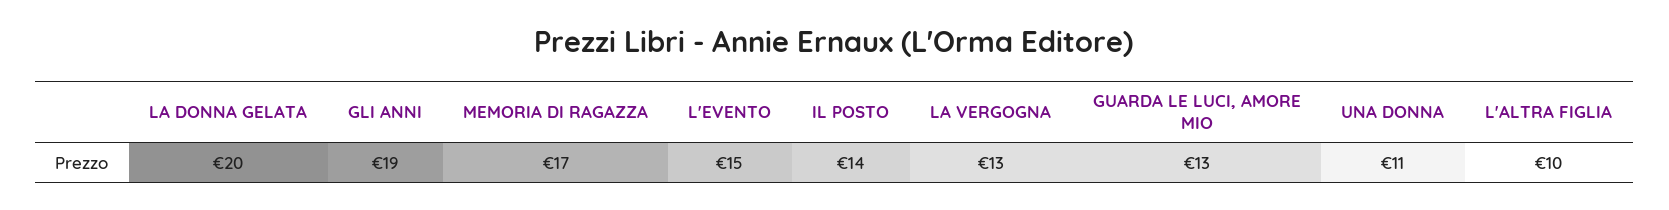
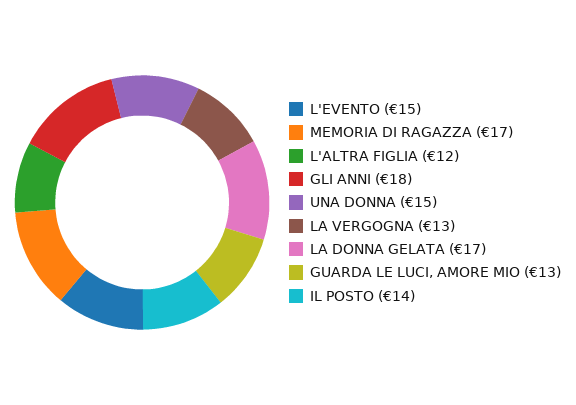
LA DONNA GELATA: 20 -> 17
GLI ANNI: 19 -> 18
UNA DONNA: 11 -> 15
L'ALTRA FIGLIA: 10 -> 12

